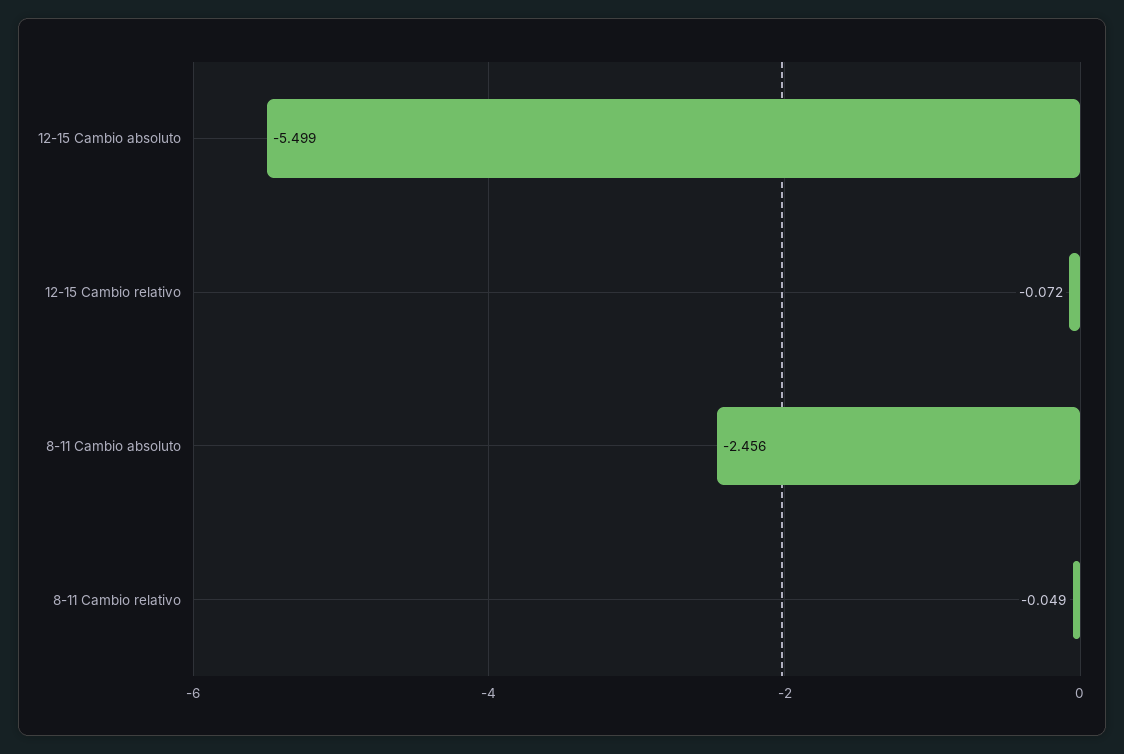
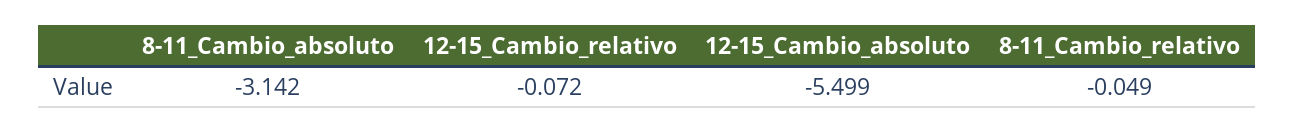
8-11 Cambio absoluto: -2.456 -> -3.142

